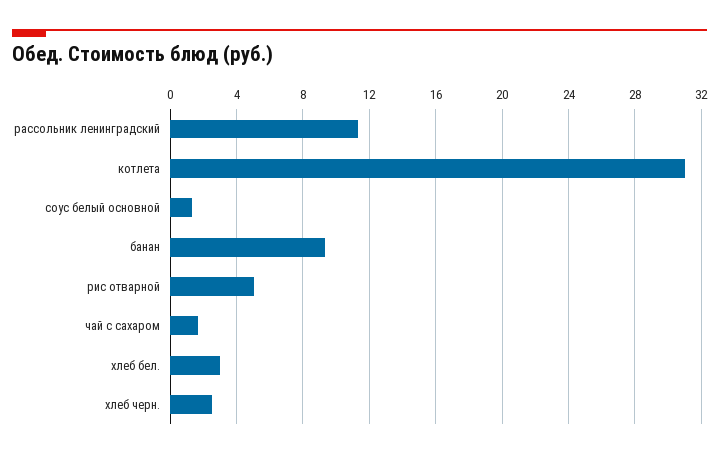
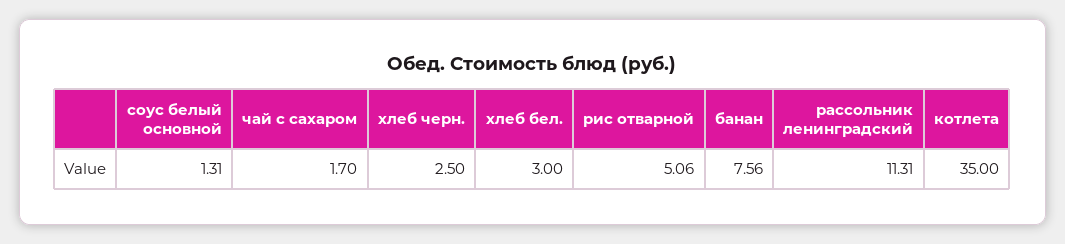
котлета: 31 -> 35
банан: 9.5 -> 7.56

